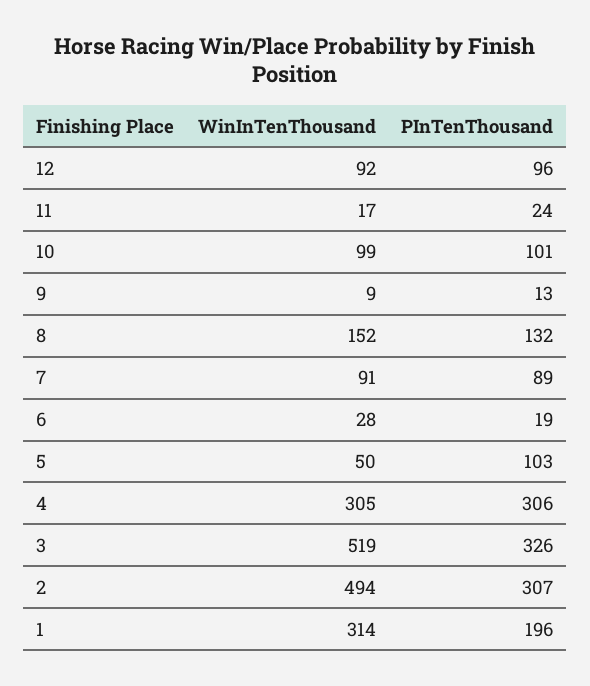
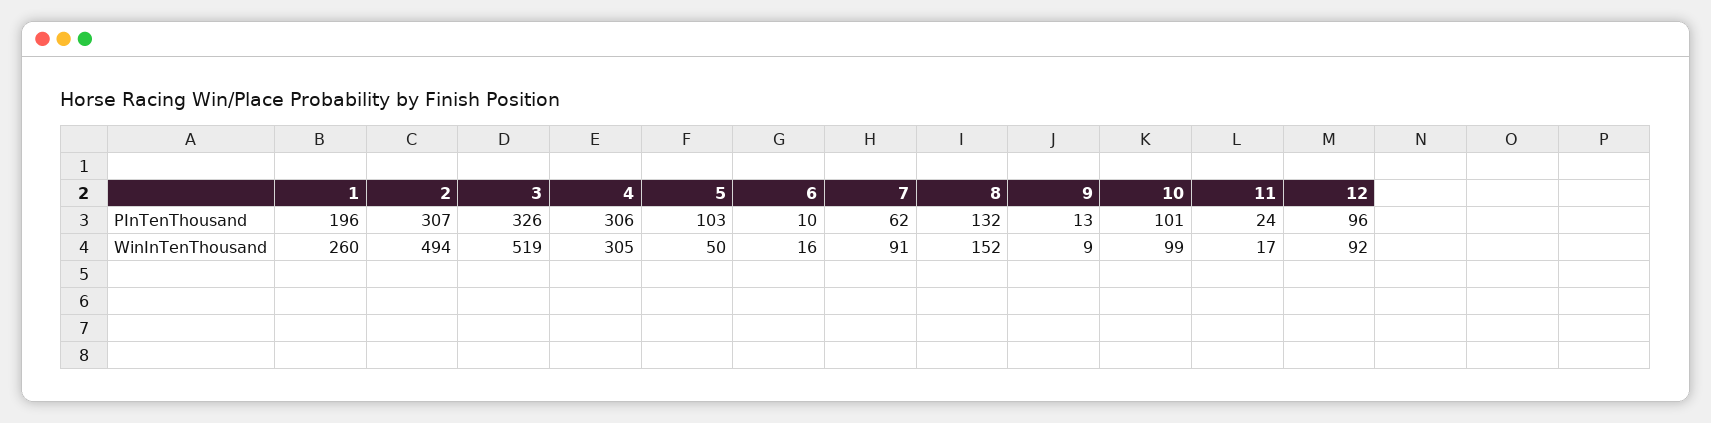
PInTenThousand, 7: 89 -> 62
WinInTenThousand, 6: 28 -> 16
PInTenThousand, 6: 19 -> 10
WinInTenThousand, 1: 314 -> 260

